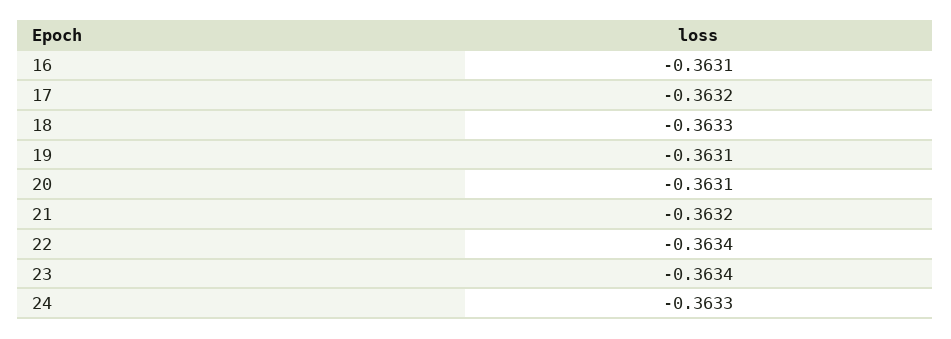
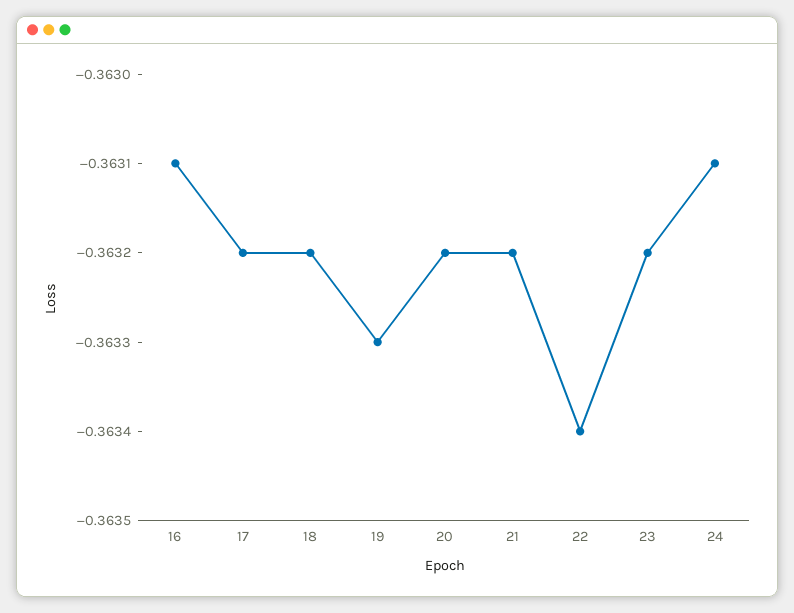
18: -0.3633 -> -0.3632
19: -0.3631 -> -0.3633
20: -0.3631 -> -0.3632
23: -0.3634 -> -0.3632
24: -0.3633 -> -0.3631

